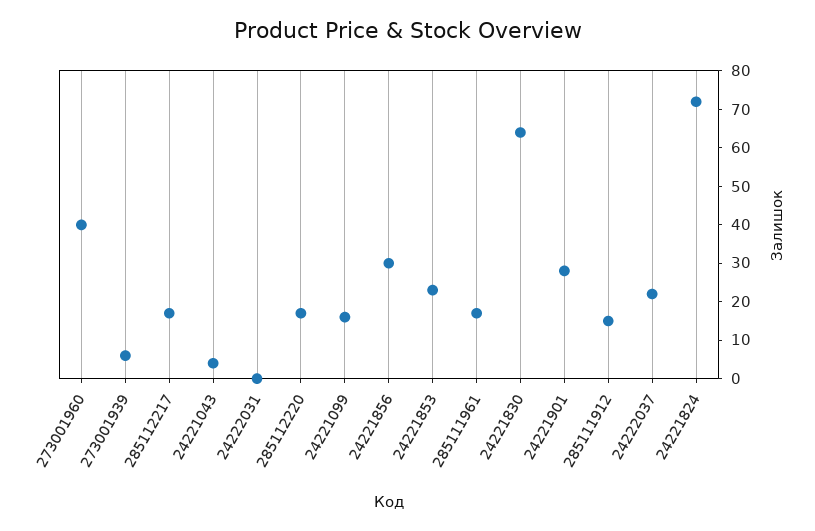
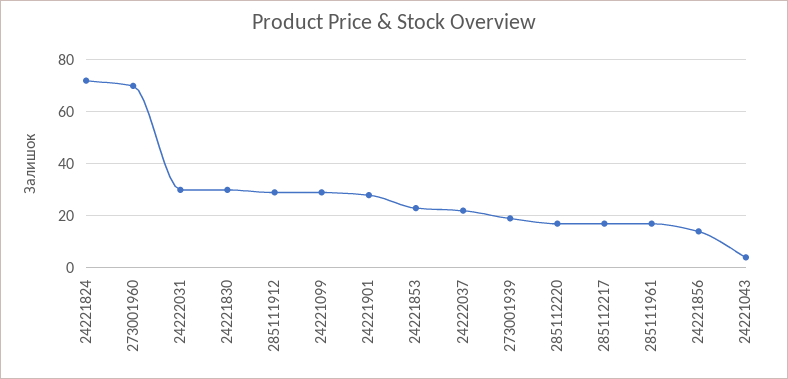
273001960: 40 -> 70
273001939: 5 -> 20
24222031: 0 -> 30
24221099: 15 -> 30
24221856: 30 -> 15
24221830: 65 -> 30
285111912: 15 -> 30

